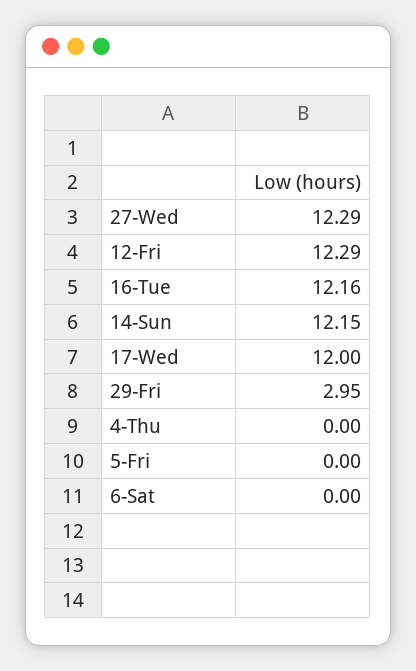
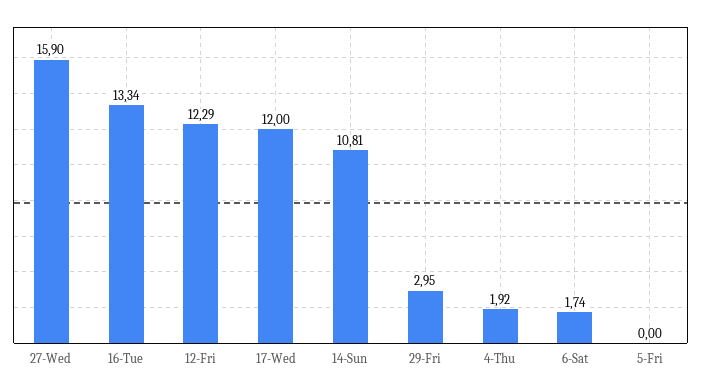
27-Wed: 12.29 -> 15.9
16-Tue: 12.16 -> 13.34
14-Sun: 12.15 -> 10.81
4-Thu: 0 -> 1.92
6-Sat: 0 -> 1.74

